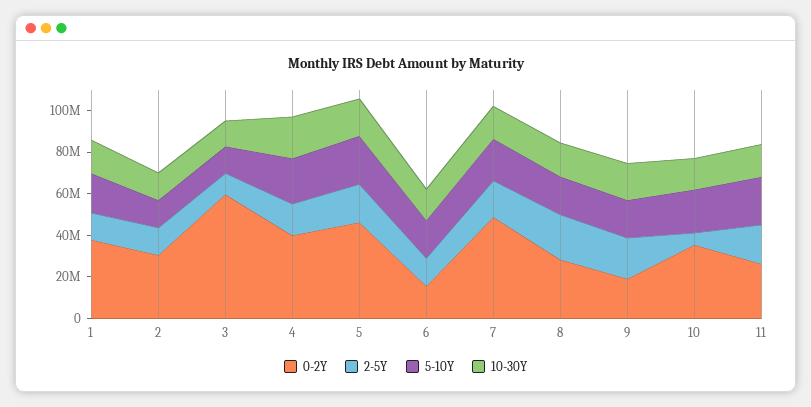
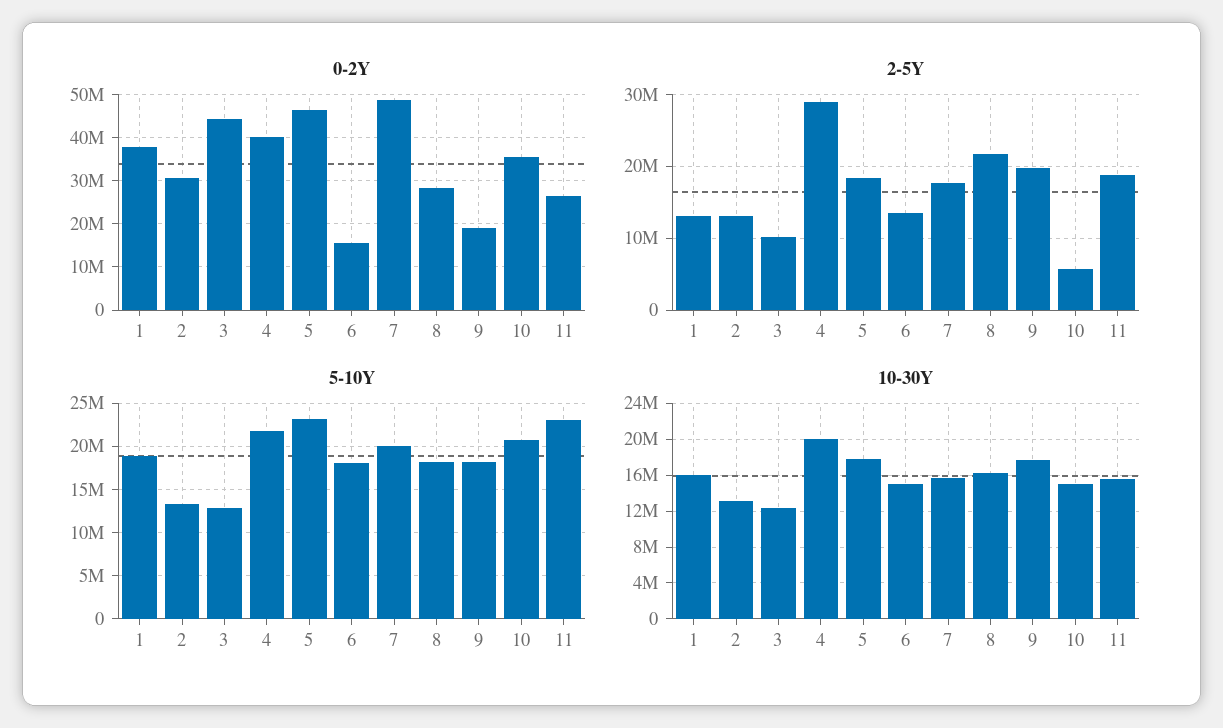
0-2Y, 3: 60000000 -> 44000000
2-5Y, 4: 15000000 -> 29000000

